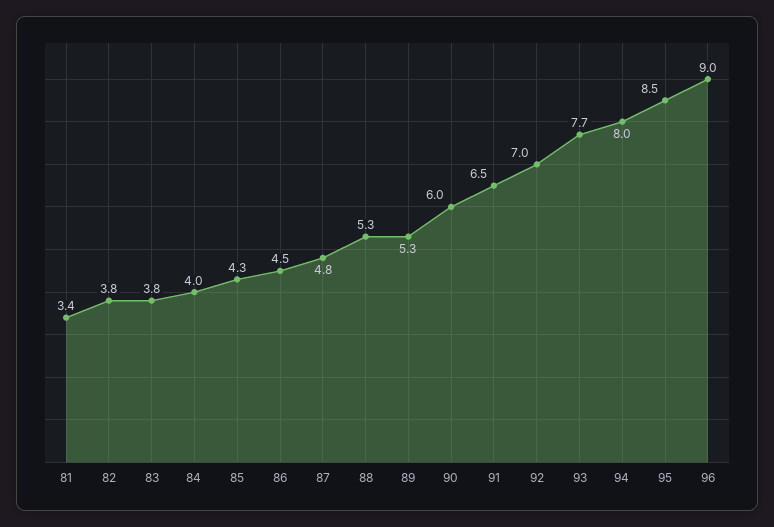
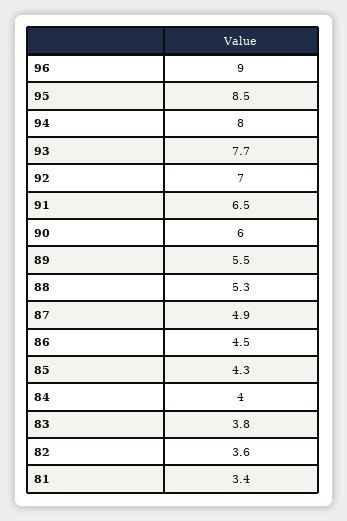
82: 3.8 -> 3.6
87: 4.8 -> 4.9
89: 5.3 -> 5.5

